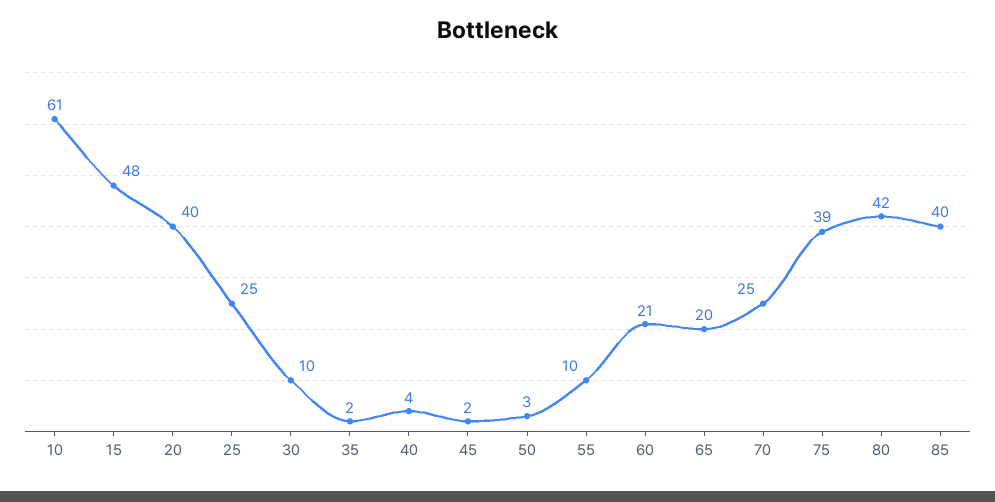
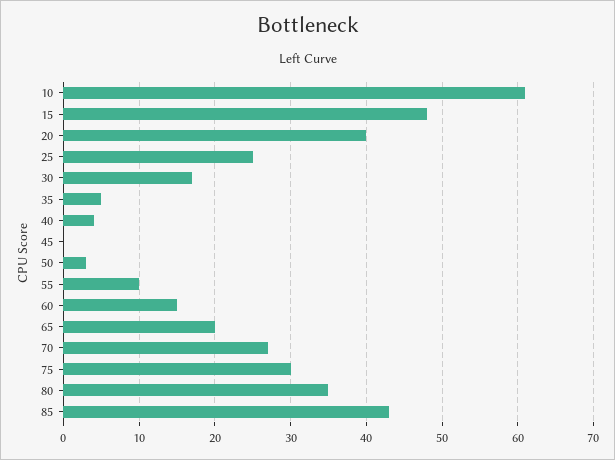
30: 10 -> 17
35: 2 -> 5
45: 2 -> 0
60: 21 -> 15
70: 25 -> 27
75: 39 -> 30
80: 42 -> 35
85: 40 -> 43

